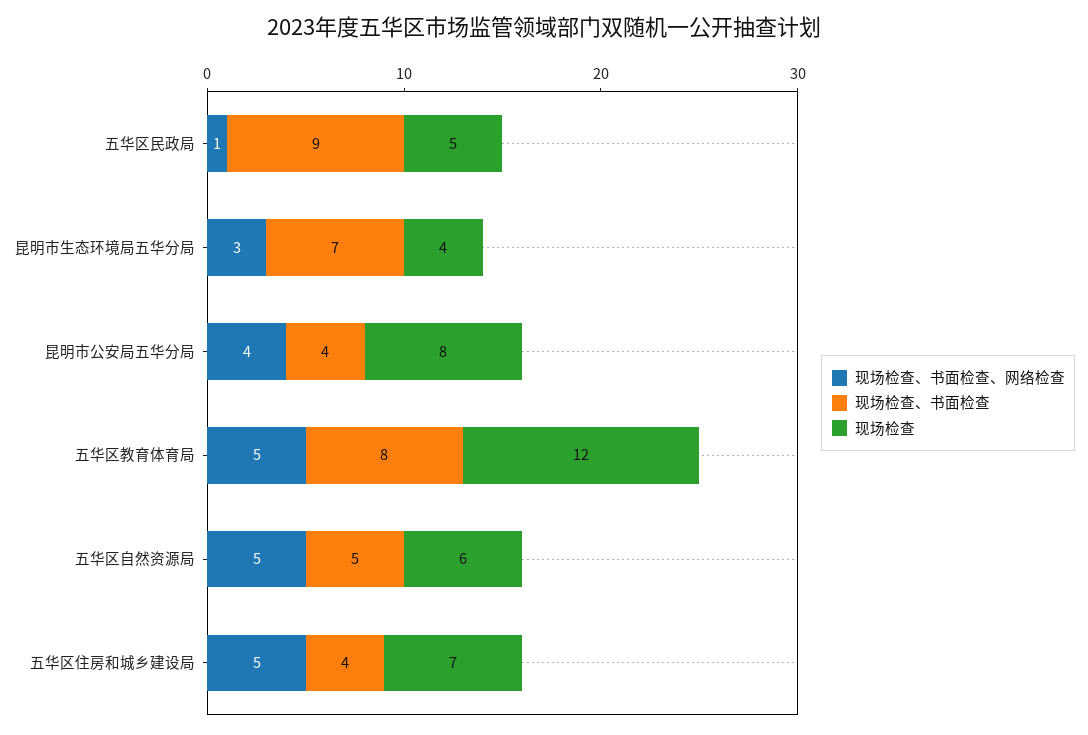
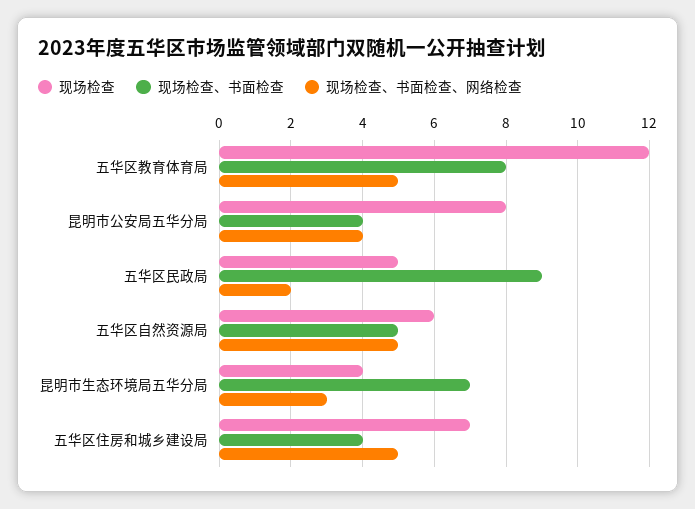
现场检查、书面检查、网络检查, 五华区民政局: 1 -> 2

